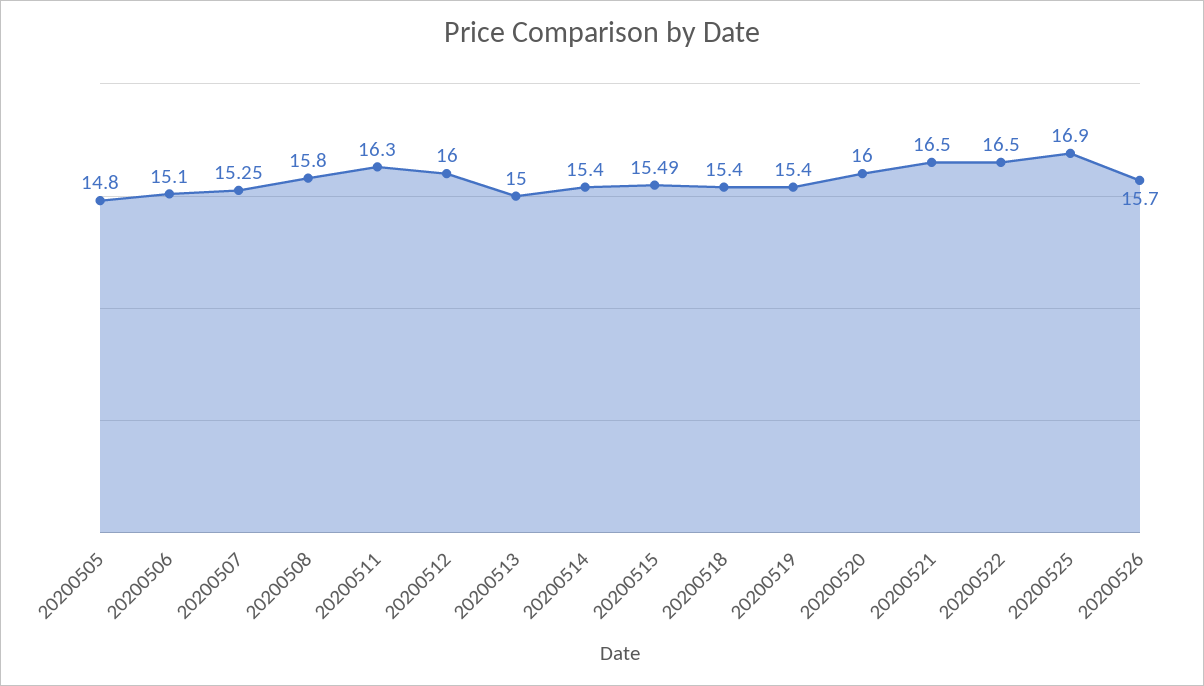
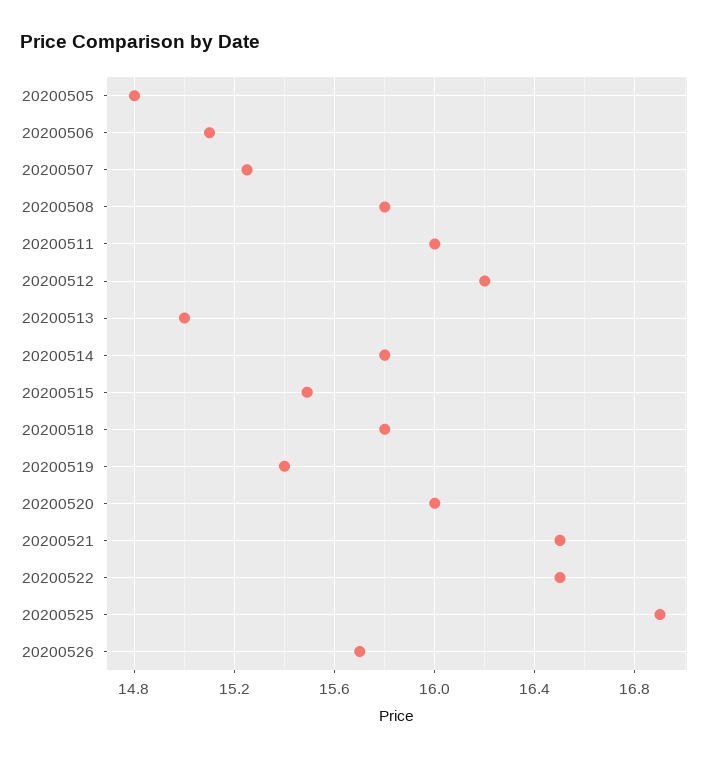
20200511: 16.3 -> 16
20200512: 16 -> 16.2
20200514: 15.4 -> 15.8
20200518: 15.4 -> 15.8

